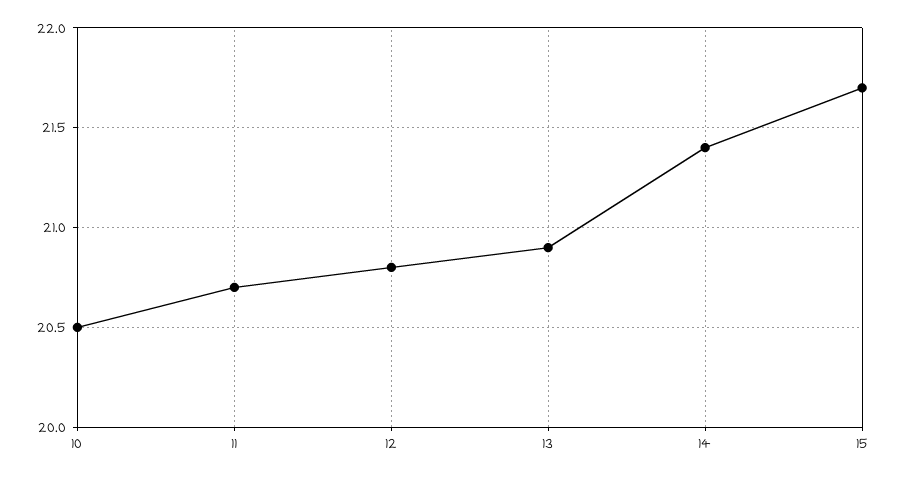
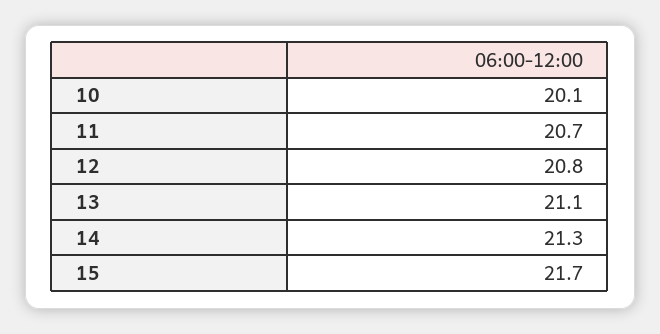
10: 20.5 -> 20.1
13: 20.9 -> 21.1
14: 21.4 -> 21.3

